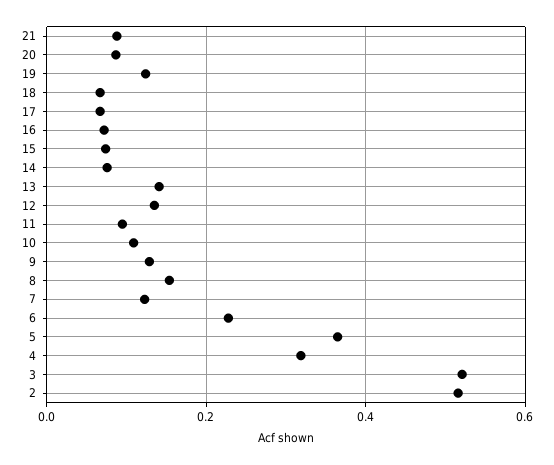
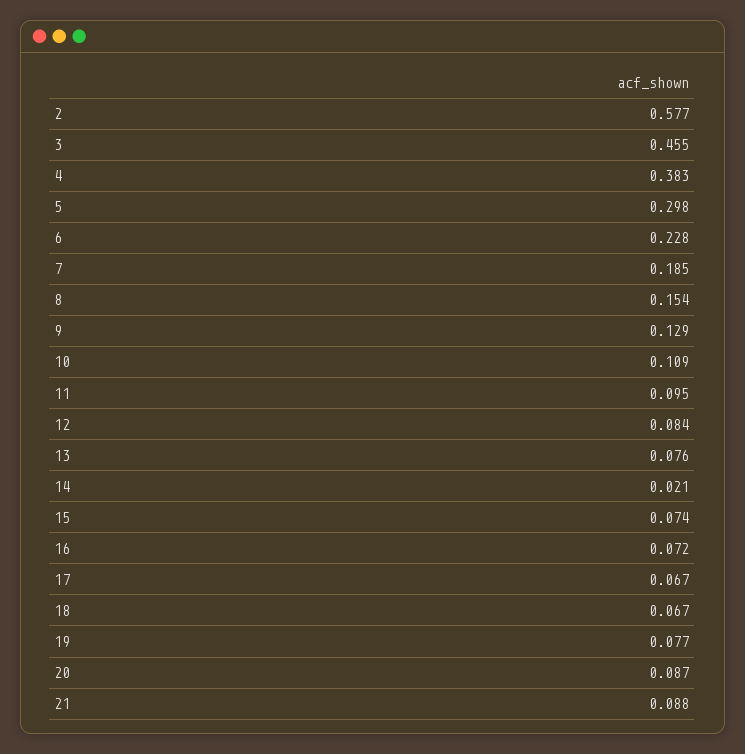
19: 0.12 -> 0.077
14: 0.08 -> 0.021
13: 0.14 -> 0.076
12: 0.14 -> 0.084
7: 0.12 -> 0.185
5: 0.36 -> 0.298
4: 0.32 -> 0.383
3: 0.52 -> 0.455
2: 0.52 -> 0.577

